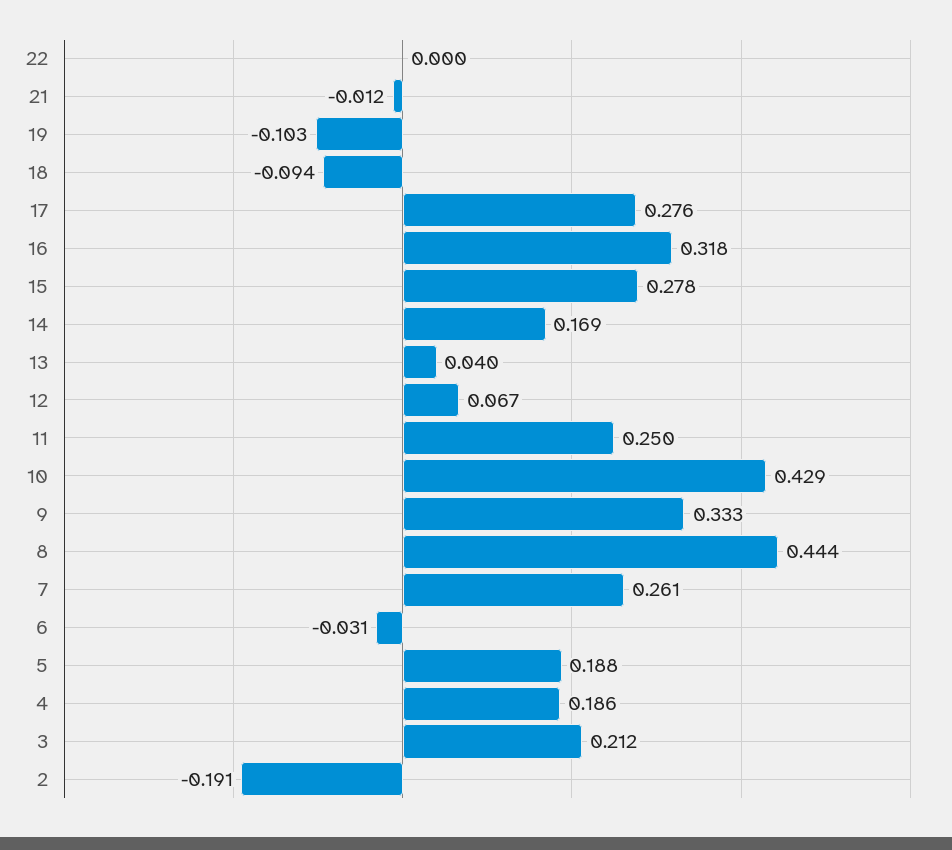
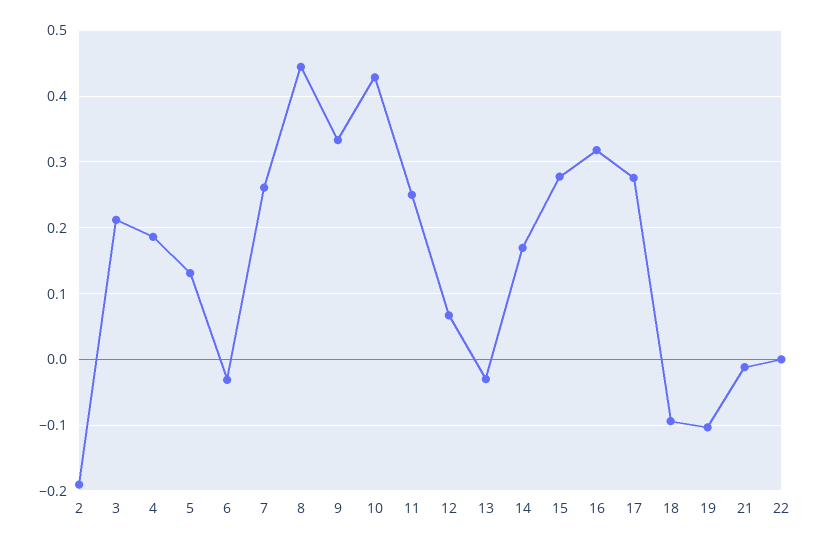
13: 0.04 -> -0.03
5: 0.188 -> 0.13

